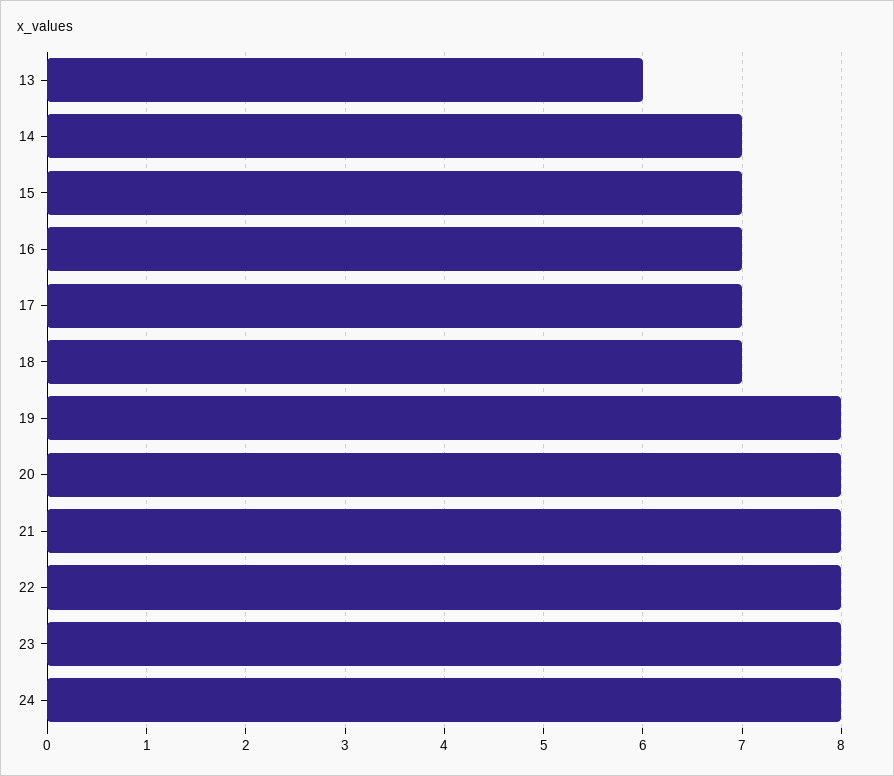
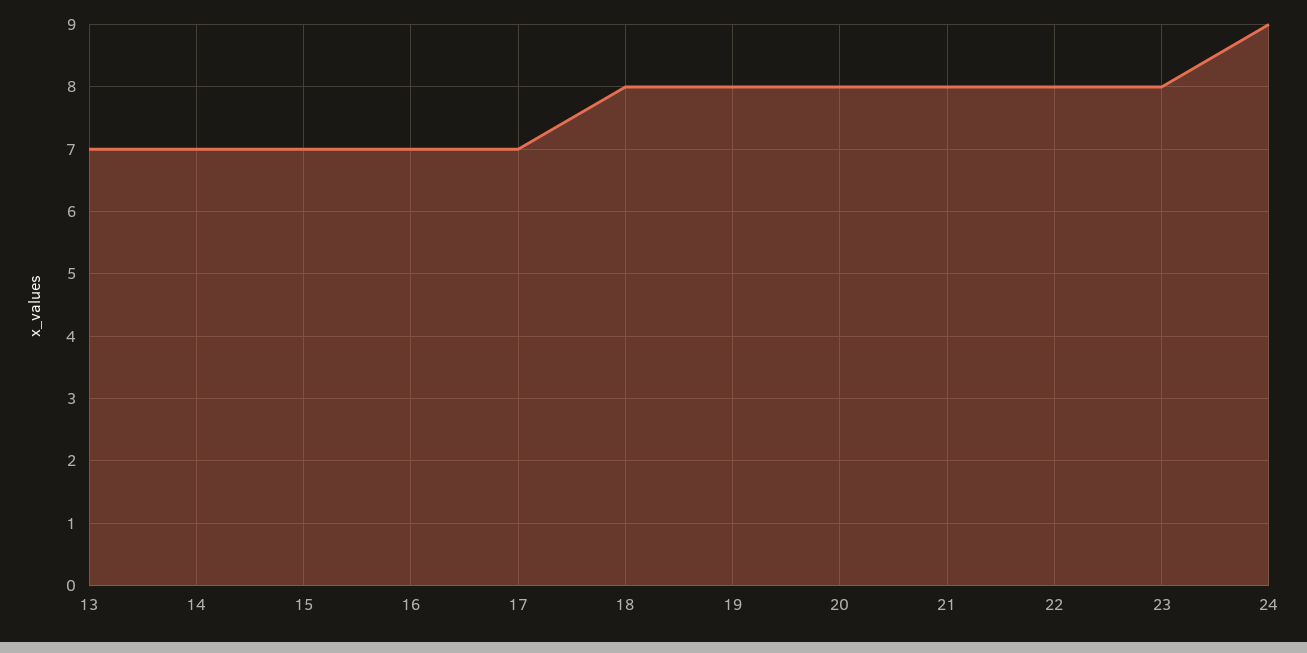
13: 6 -> 7
18: 7 -> 8
24: 8 -> 9

